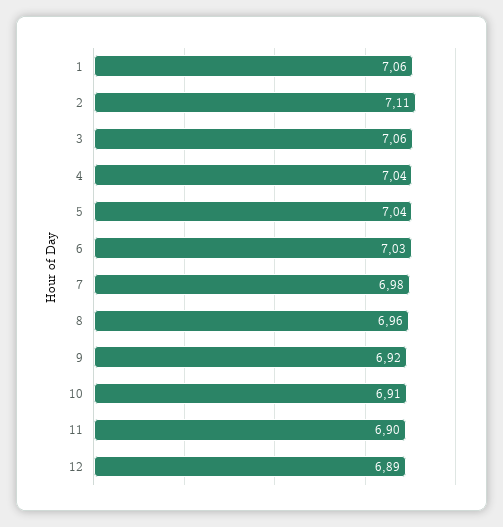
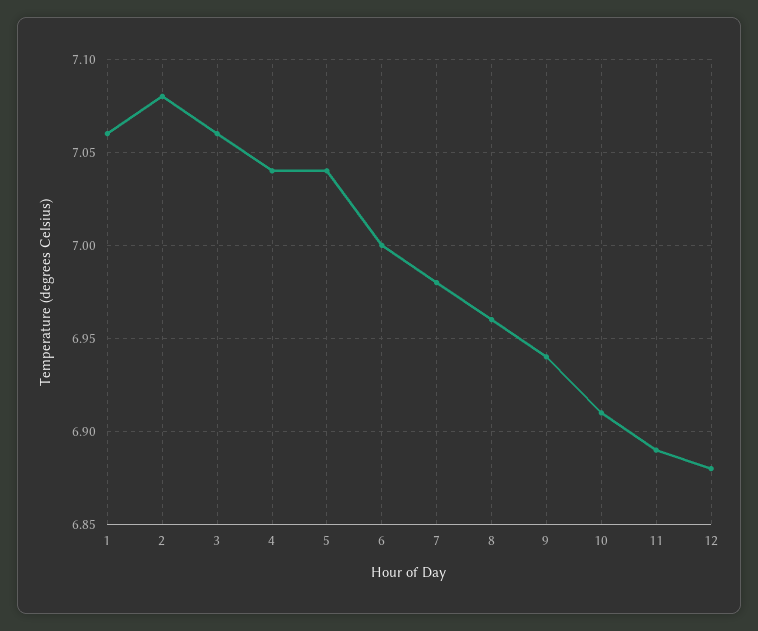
2: 7.11 -> 7.08
6: 7.03 -> 7
9: 6.92 -> 6.94
11: 6.9 -> 6.89
12: 6.89 -> 6.88

